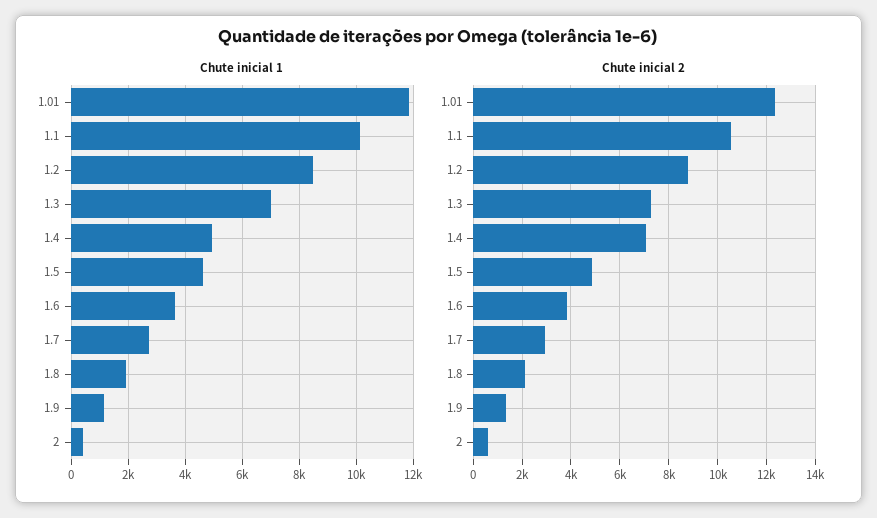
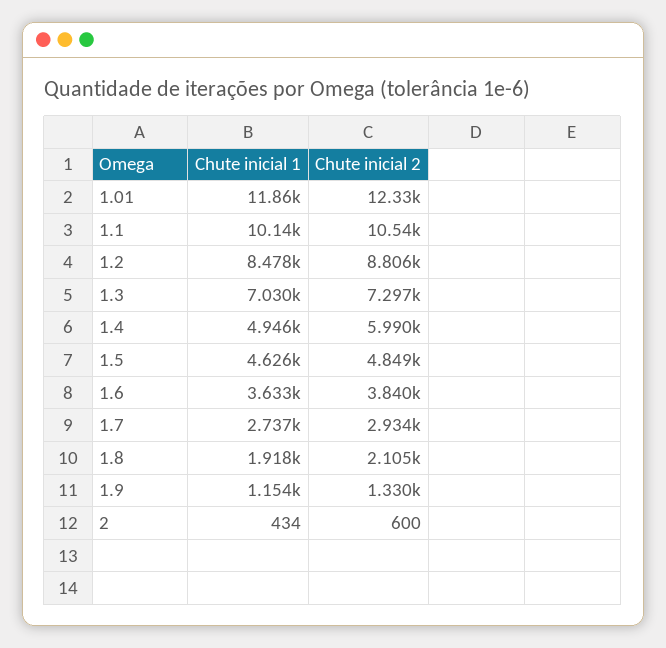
Chute inicial 2, 1.4: 7000 -> 5990

